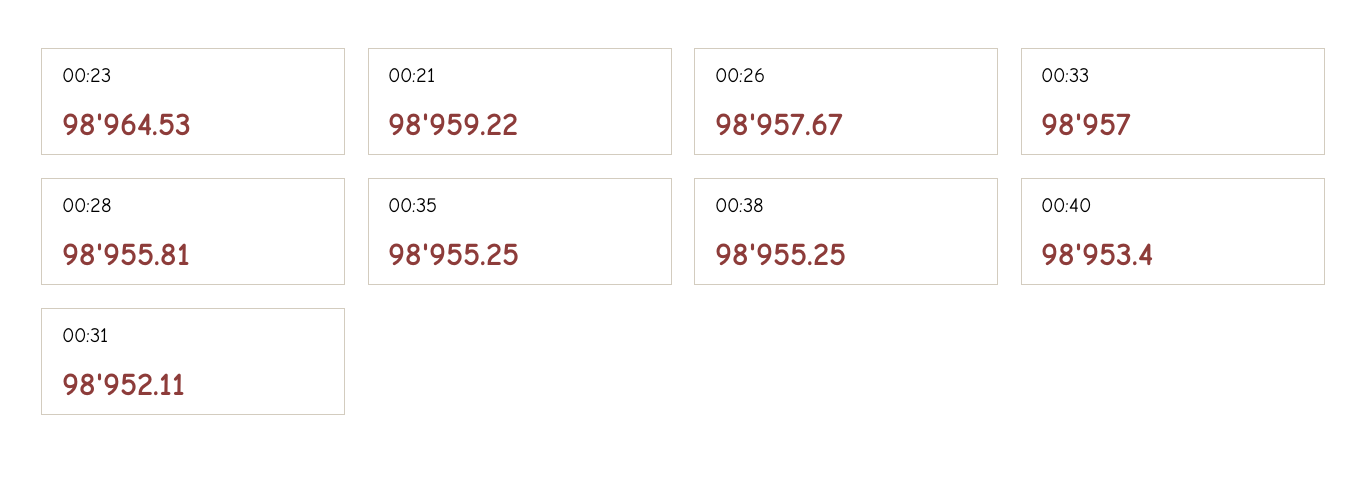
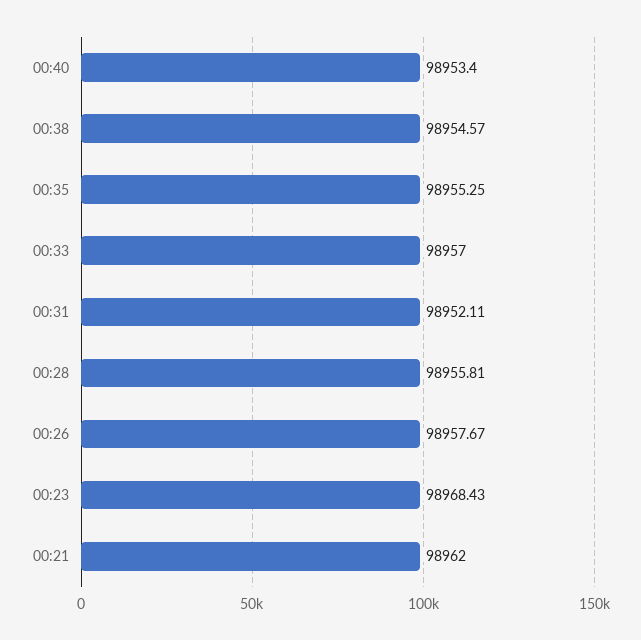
00:23: 98964.53 -> 98968.43
00:21: 98959.22 -> 98962
00:38: 98955.25 -> 98954.57

